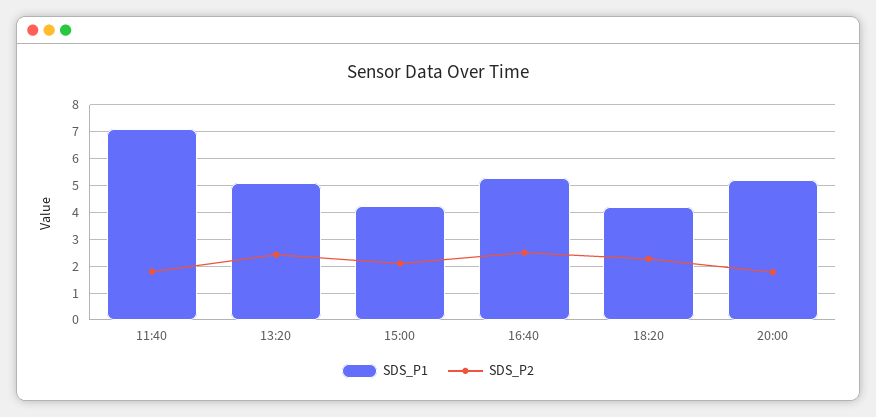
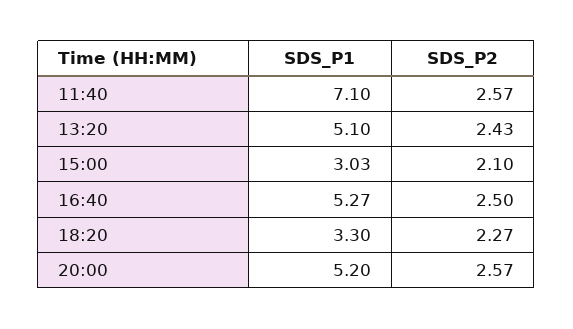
SDS_P2, 11:40: 1.75 -> 2.57
SDS_P1, 15:00: 4.25 -> 3.03
SDS_P1, 18:20: 4.25 -> 3.3
SDS_P2, 20:00: 1.75 -> 2.57

